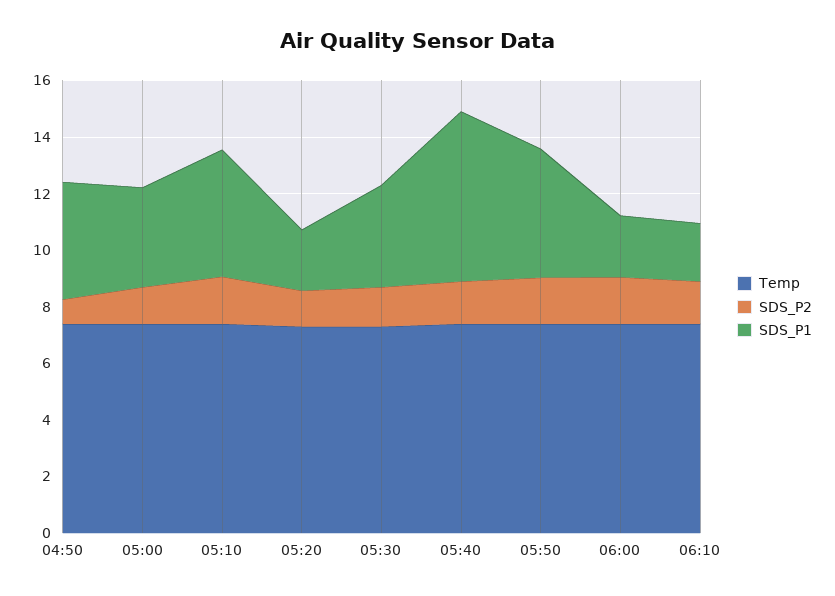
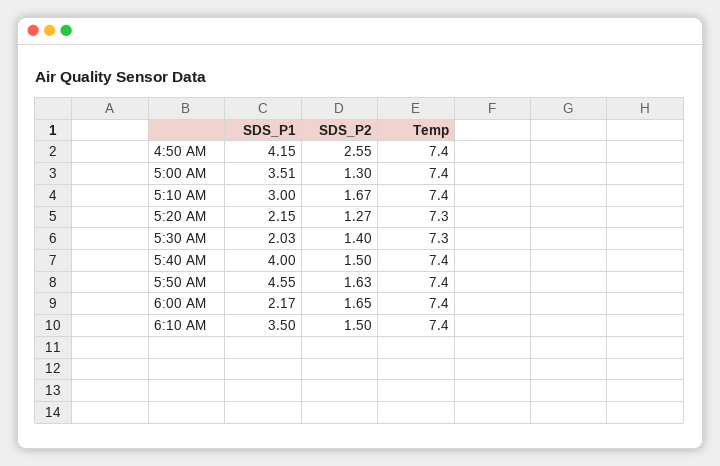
SDS_P2, 04:50: 1 -> 2.55
SDS_P1, 05:10: 4.5 -> 3
SDS_P1, 05:30: 3.5 -> 2.03
SDS_P1, 05:40: 6 -> 4
SDS_P1, 06:10: 2 -> 3.5

